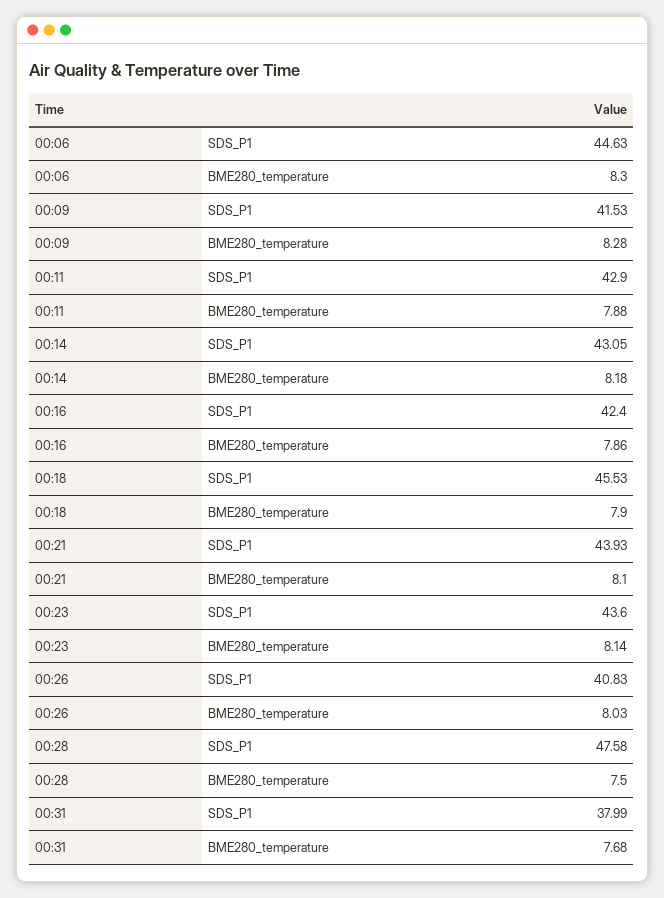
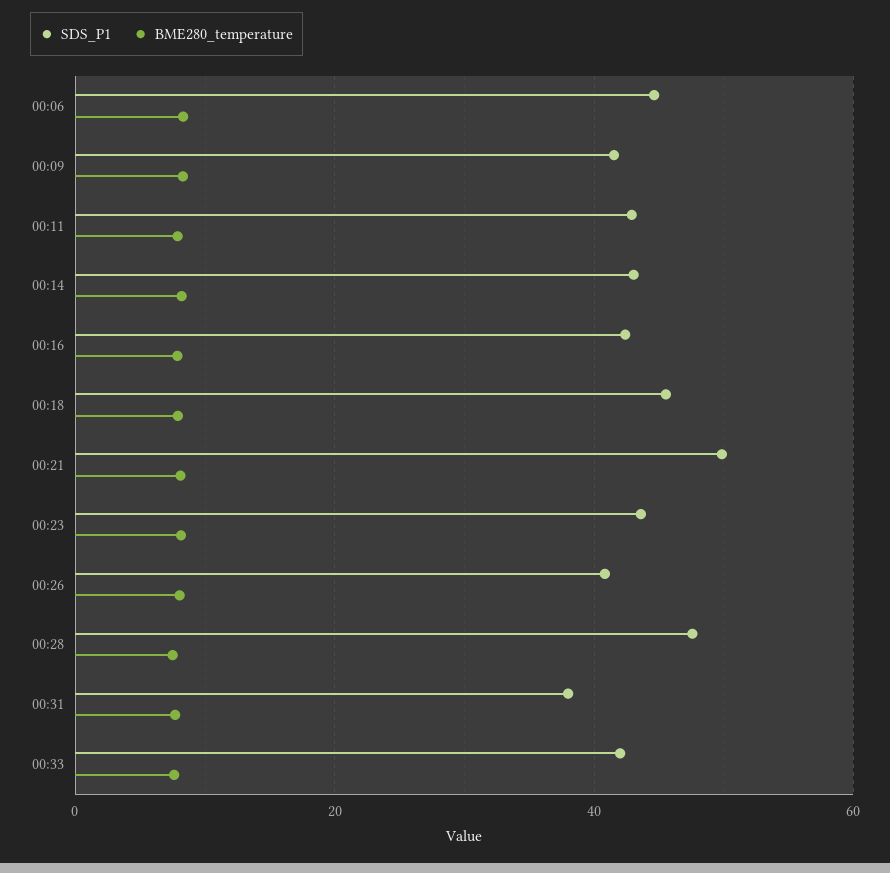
SDS_P1, 00:21: 43.93 -> 50
SDS_P1, 00:33: none -> 42
BME280_temperature, 00:33: none -> 8

